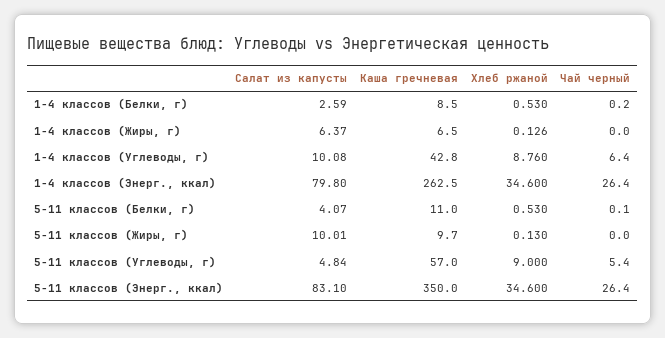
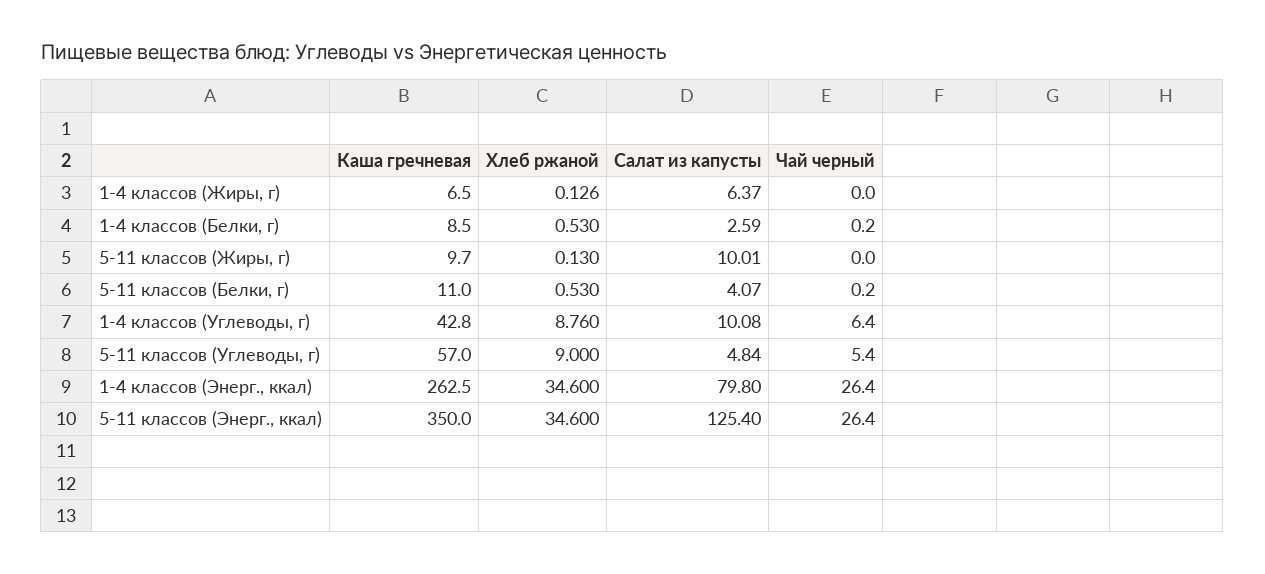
Чай черный, 5-11 классов (Белки, г): 0.1 -> 0.2
Салат из капусты, 5-11 классов (Энерг., ккал): 83.1 -> 125.4

